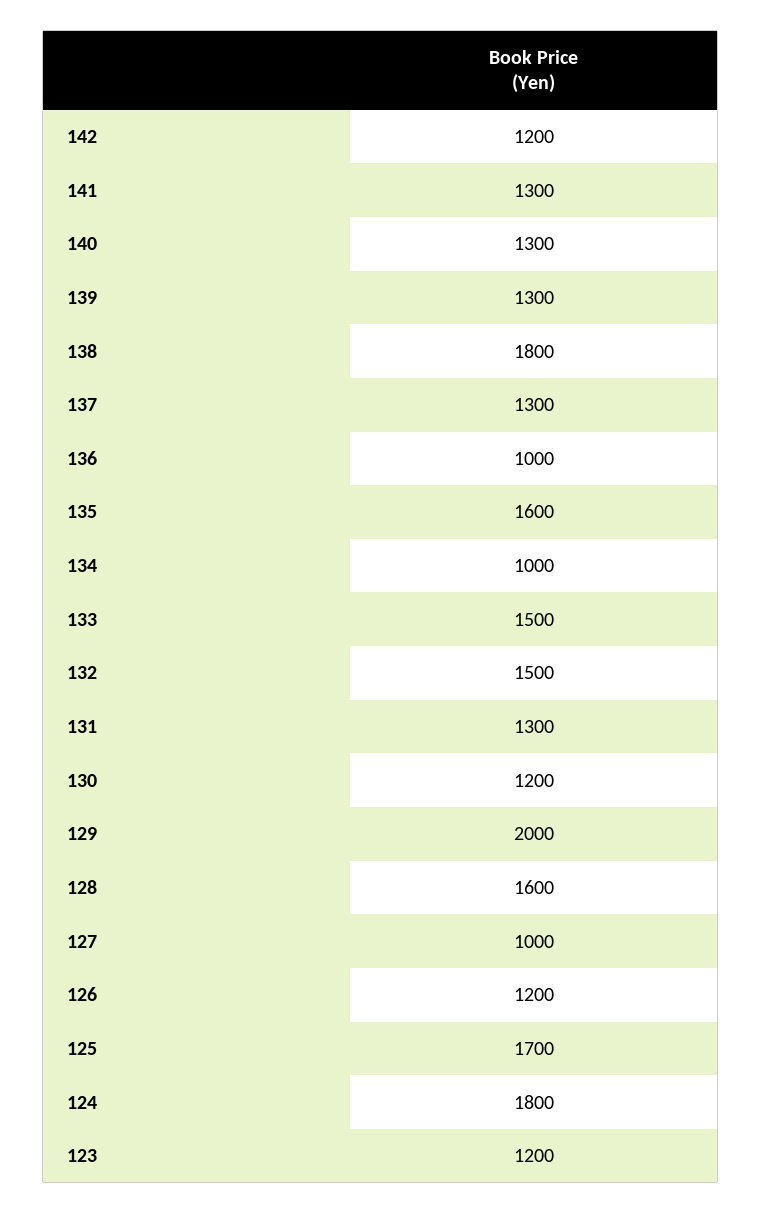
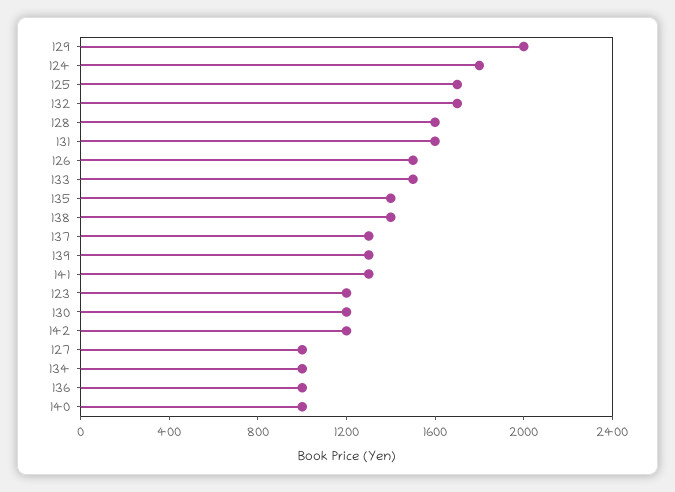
140: 1300 -> 1000
138: 1800 -> 1400
135: 1600 -> 1400
132: 1500 -> 1700
131: 1300 -> 1600
126: 1200 -> 1500

